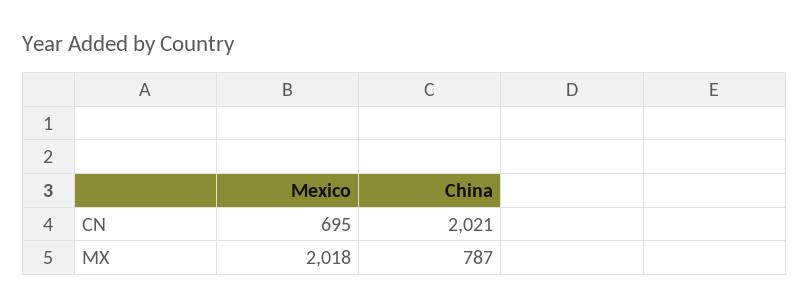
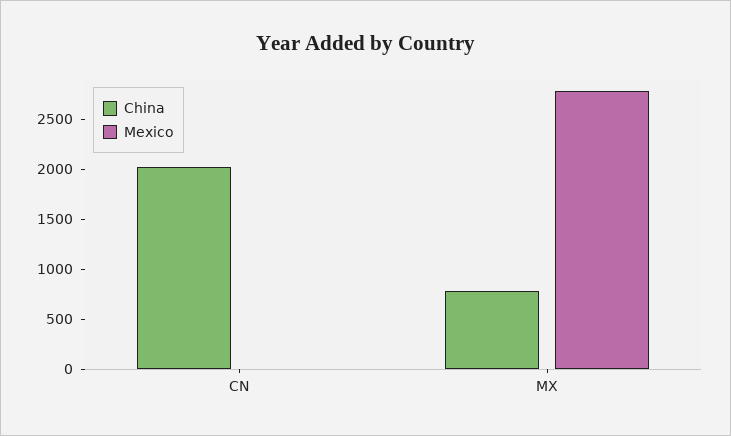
Mexico, CN: 695 -> 0
Mexico, MX: 2018 -> 2800

